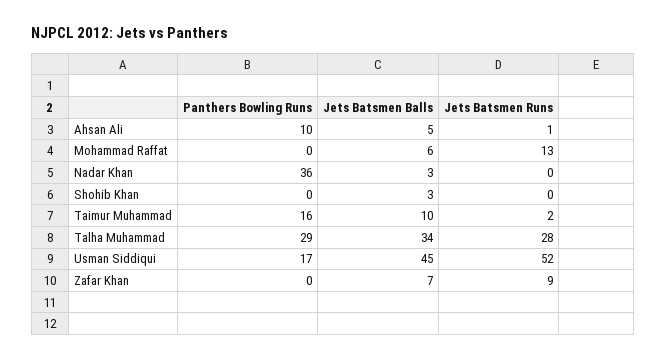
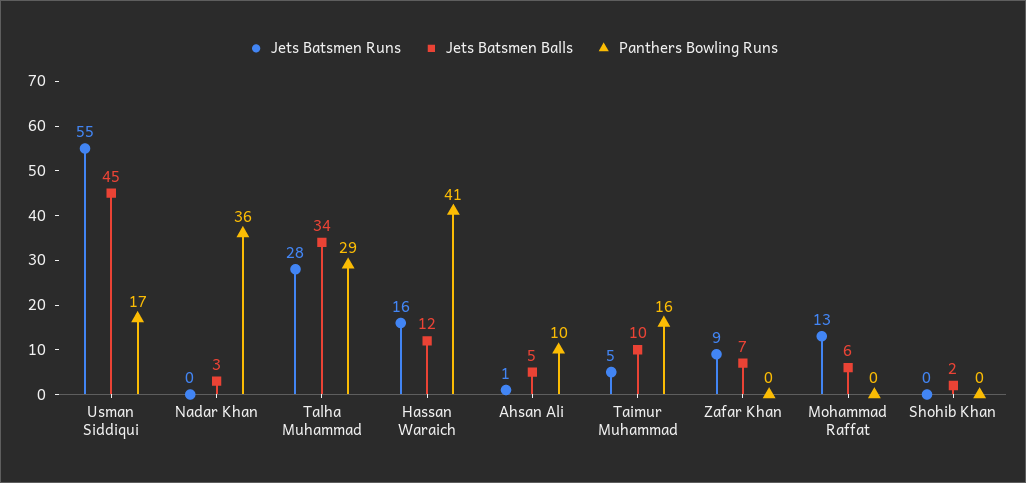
Jets Batsmen Balls, Shohib Khan: 3 -> 2
Jets Batsmen Runs, Taimur Muhammad: 2 -> 5
Jets Batsmen Runs, Usman Siddiqui: 52 -> 55
Jets Batsmen Runs, Hassan Waraich: none -> 16
Jets Batsmen Balls, Hassan Waraich: none -> 12
Panthers Bowling Runs, Hassan Waraich: none -> 41

